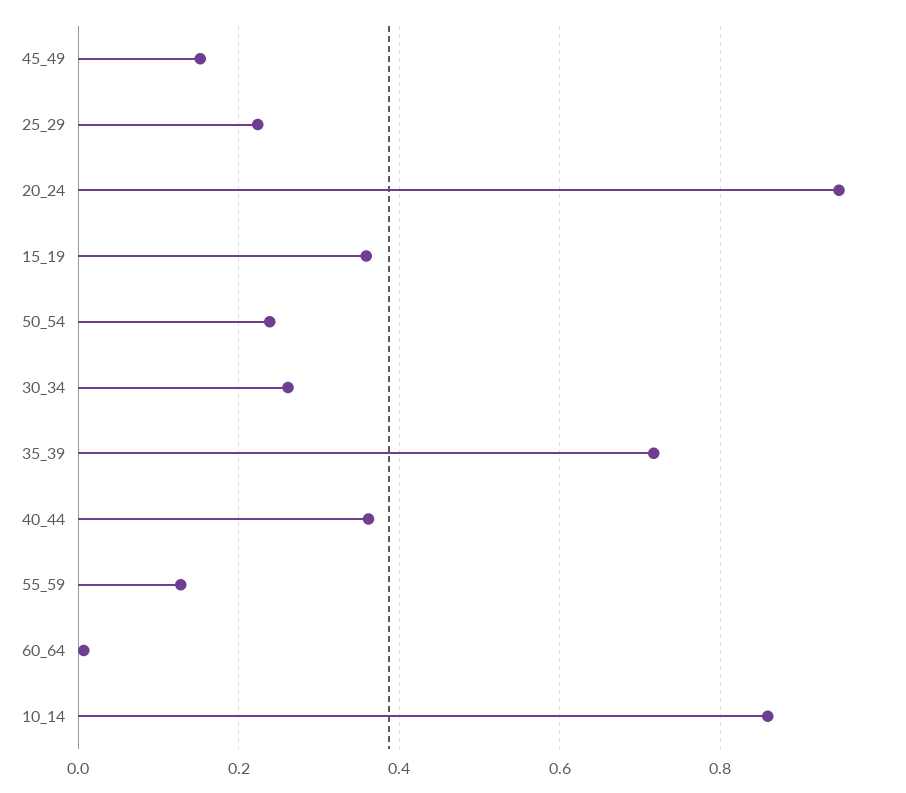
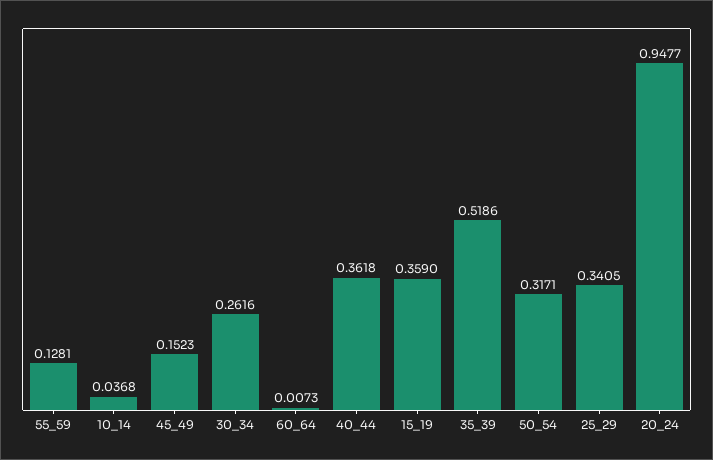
25_29: 0.22 -> 0.3405
50_54: 0.24 -> 0.3171
35_39: 0.72 -> 0.5186
10_14: 0.86 -> 0.0368

